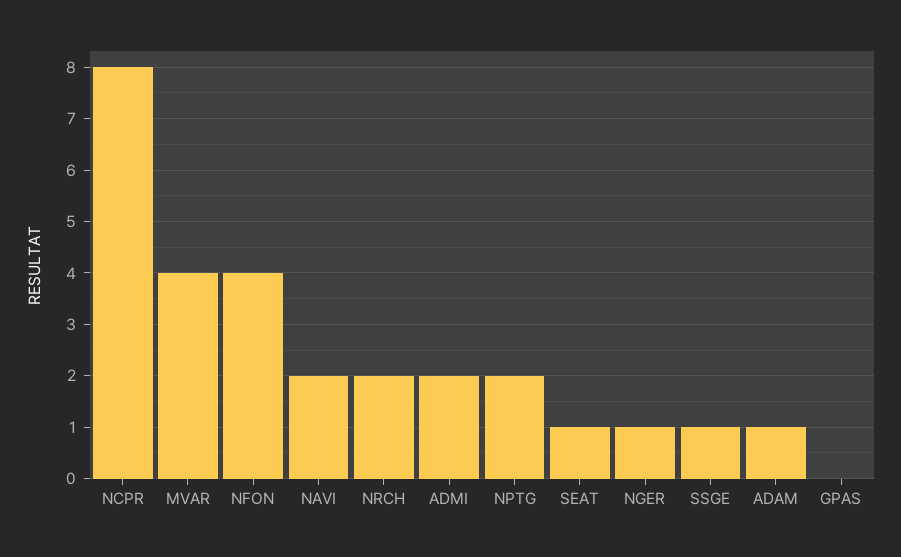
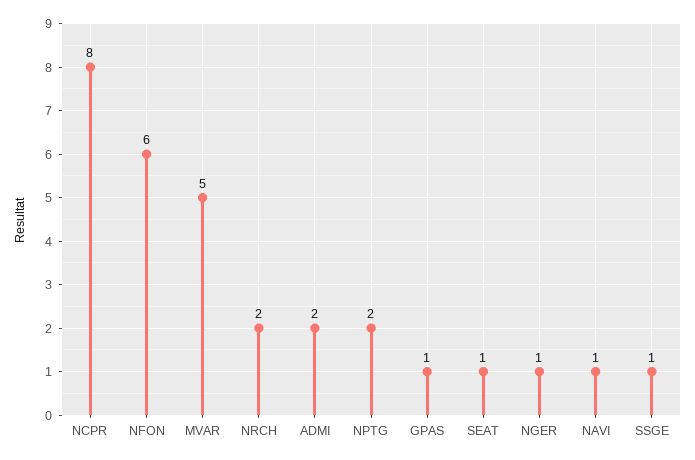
MVAR: 4 -> 5
NFON: 4 -> 6
NAVI: 2 -> 1
ADAM: 1 -> none
GPAS: 0 -> 1

